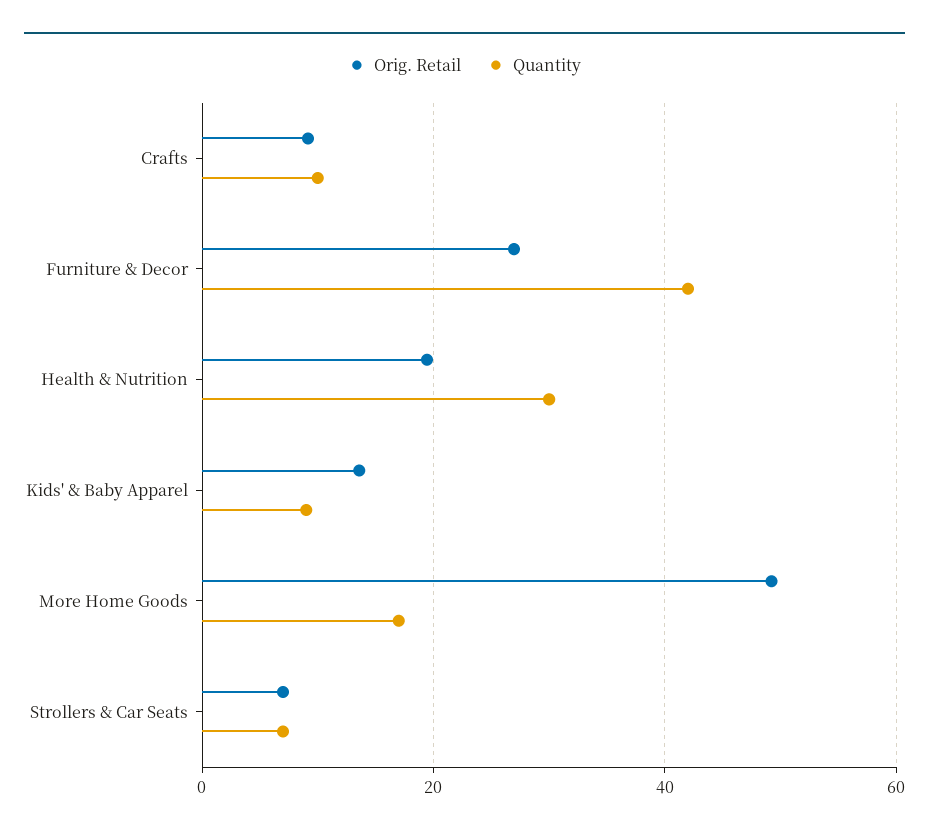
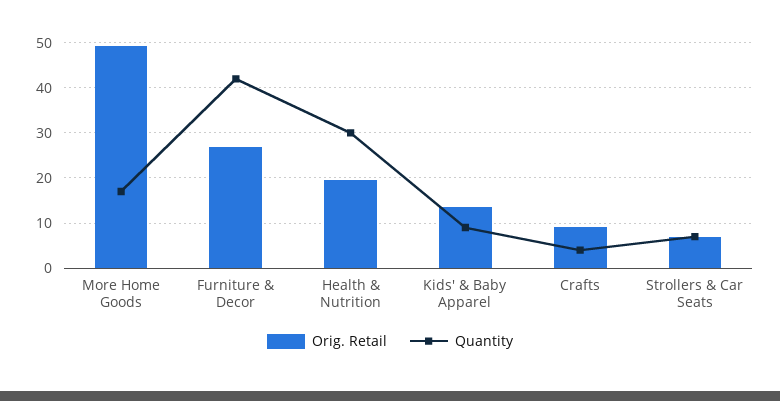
Quantity, Crafts: 10 -> 4

